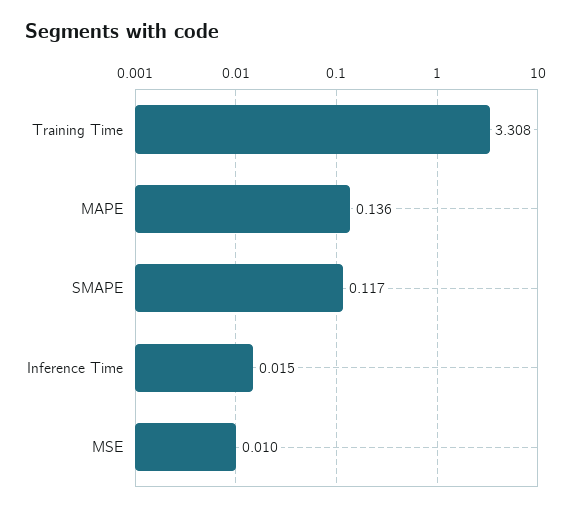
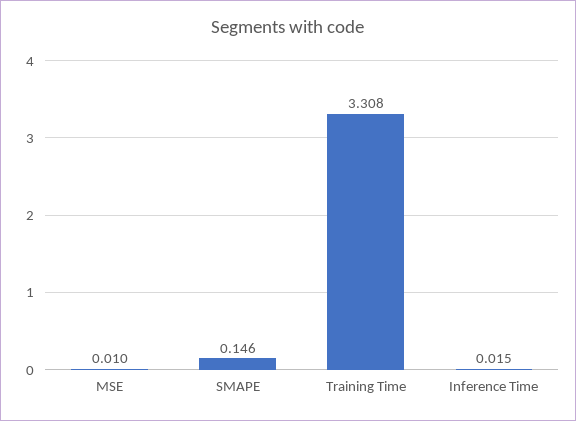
MAPE: 0.136 -> none
SMAPE: 0.117 -> 0.146

